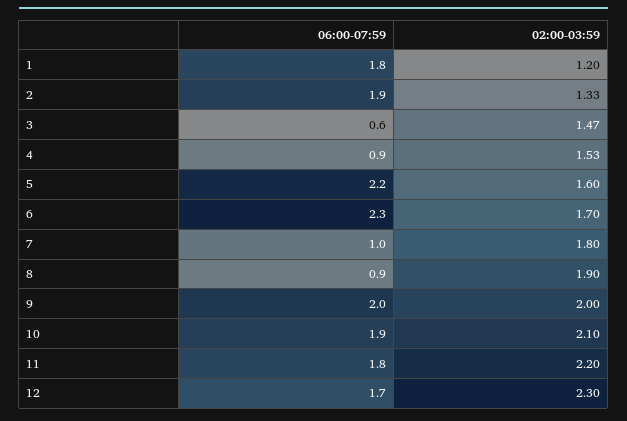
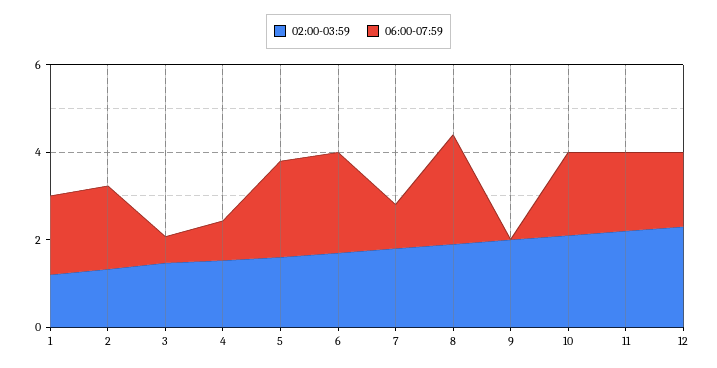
06:00-07:59, 8: 0.9 -> 2.5
06:00-07:59, 9: 2 -> 0

